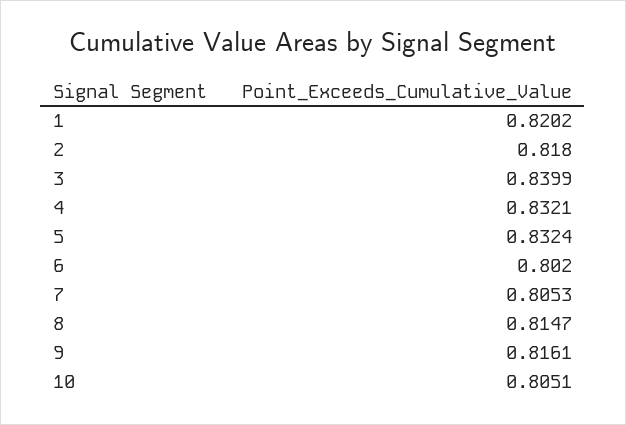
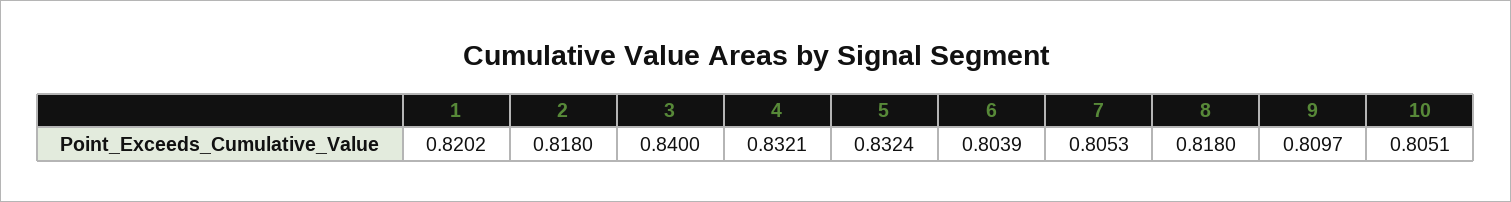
3: 0.8399 -> 0.84
6: 0.802 -> 0.8039
8: 0.8147 -> 0.818
9: 0.8161 -> 0.8097

